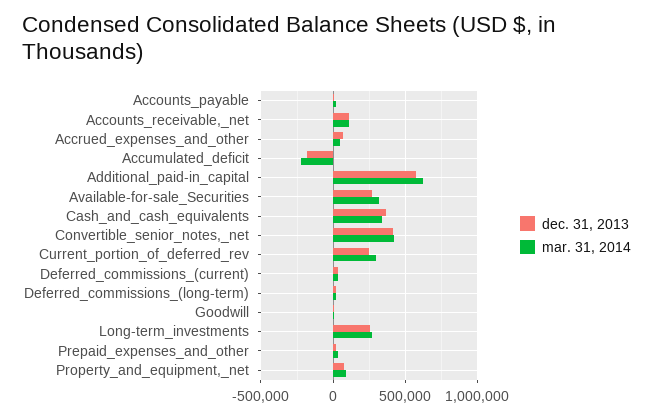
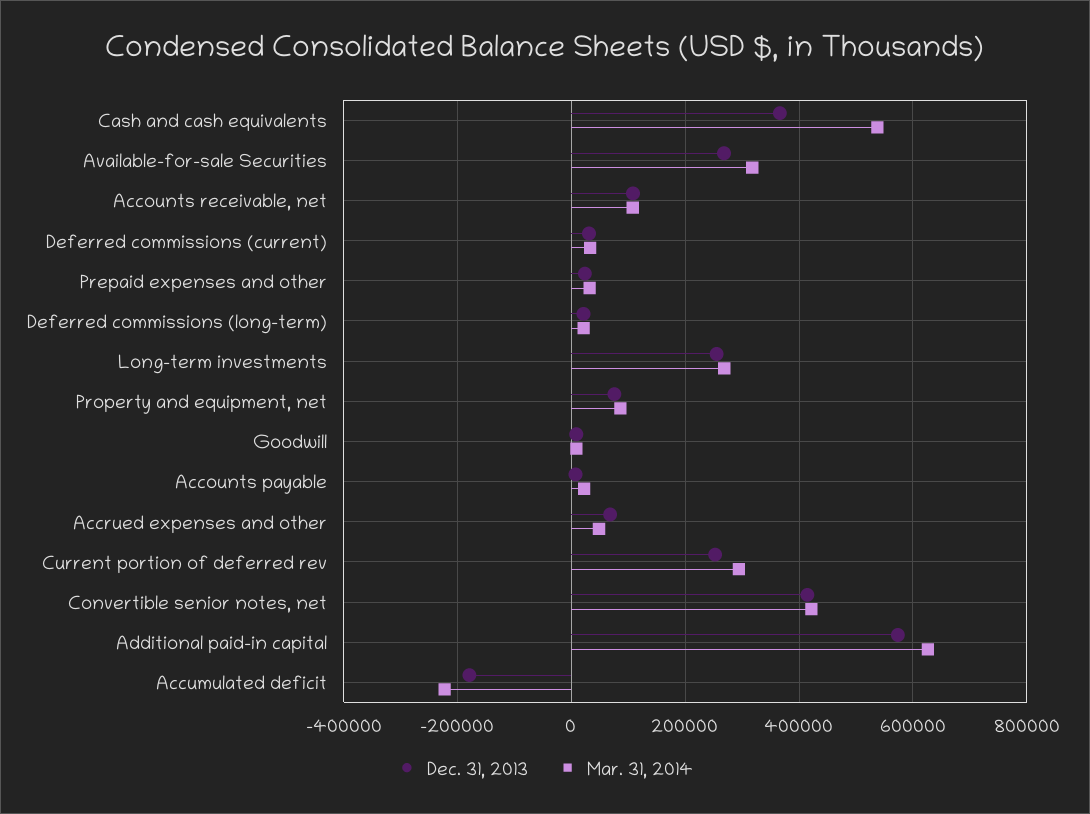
mar. 31, 2014, Cash_and_cash_equivalents: 350000 -> 540000

